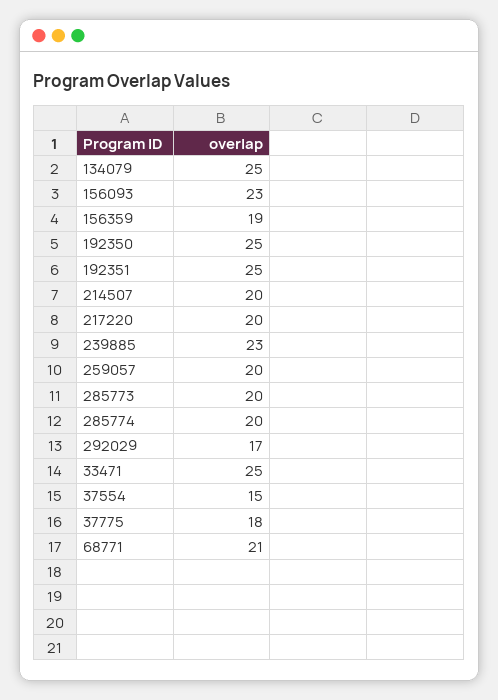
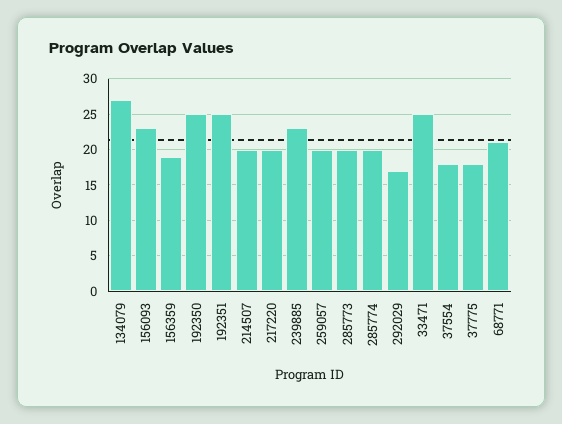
134079: 25 -> 27
37554: 15 -> 18

